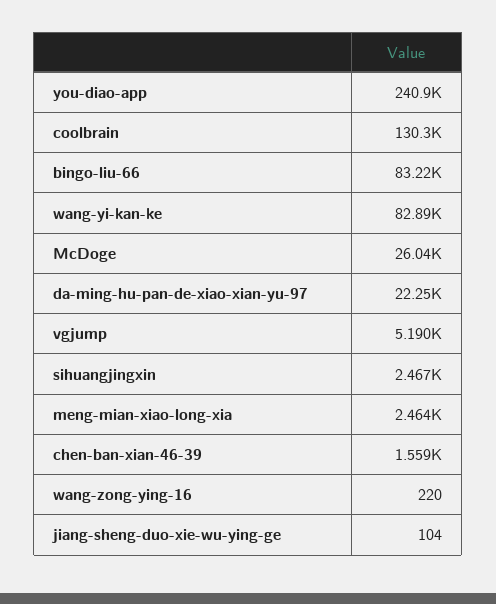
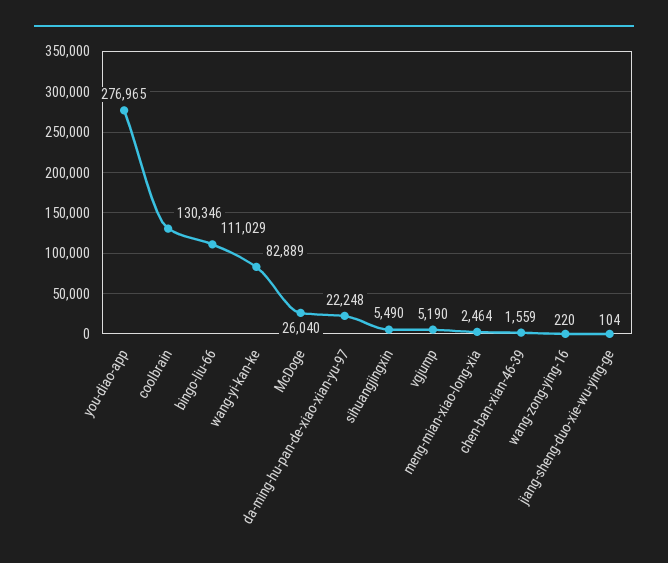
you-diao-app: 240900 -> 276965
bingo-liu-66: 83220 -> 111029
sihuangjingxin: 2467 -> 5490

